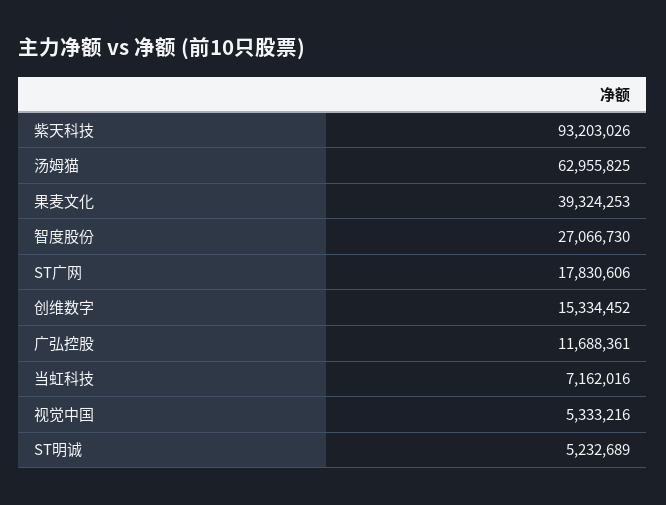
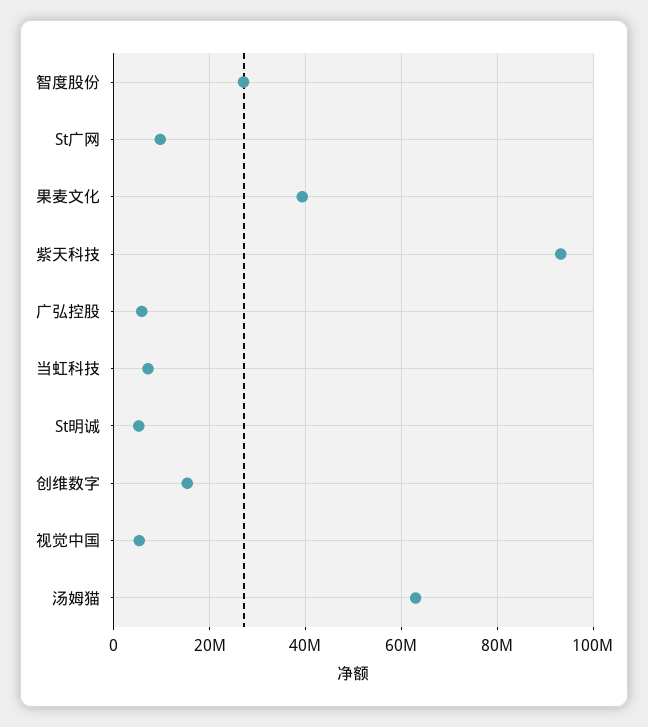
ST广网: 17830606 -> 10000000
广弘控股: 11688361 -> 6000000

